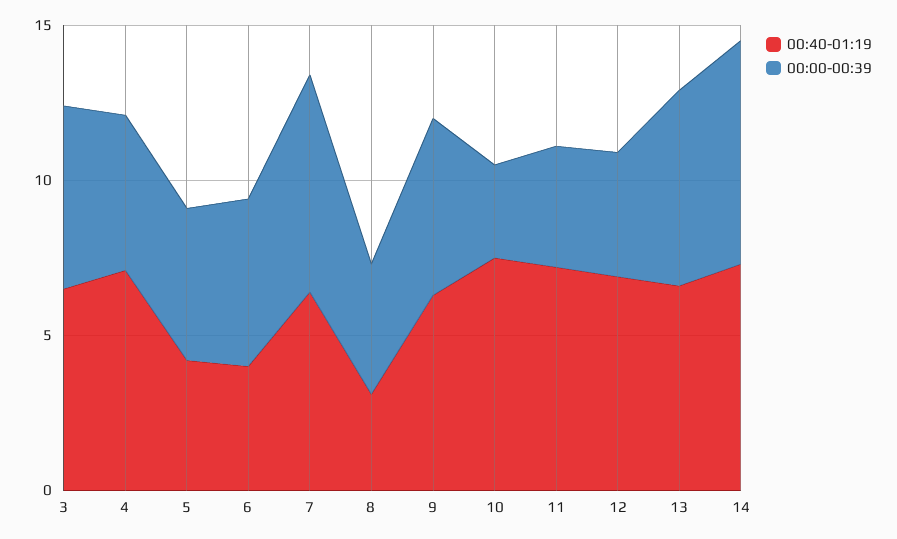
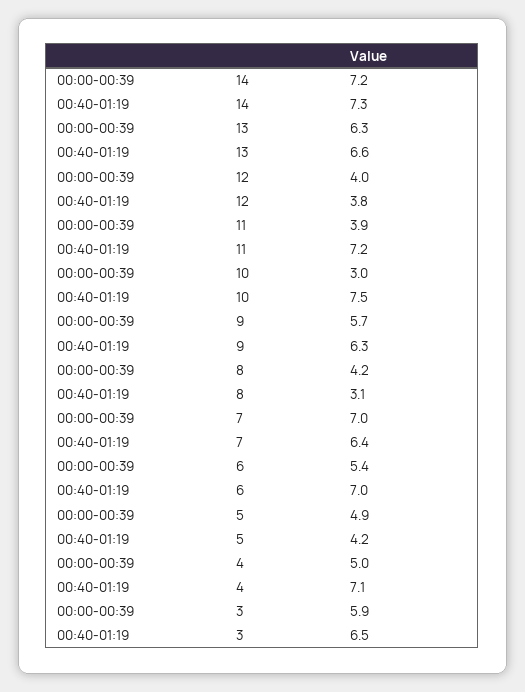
00:40-01:19, 6: 4 -> 7
00:40-01:19, 12: 7 -> 3.8

